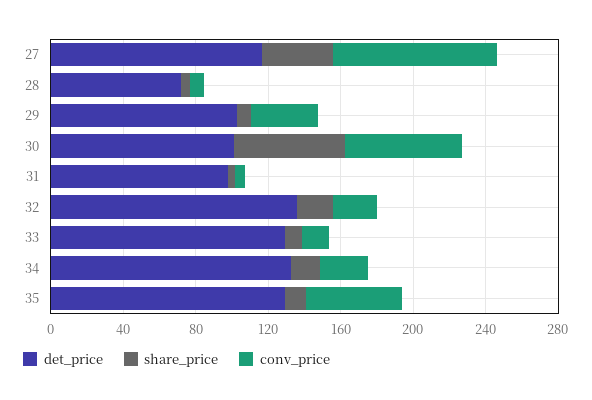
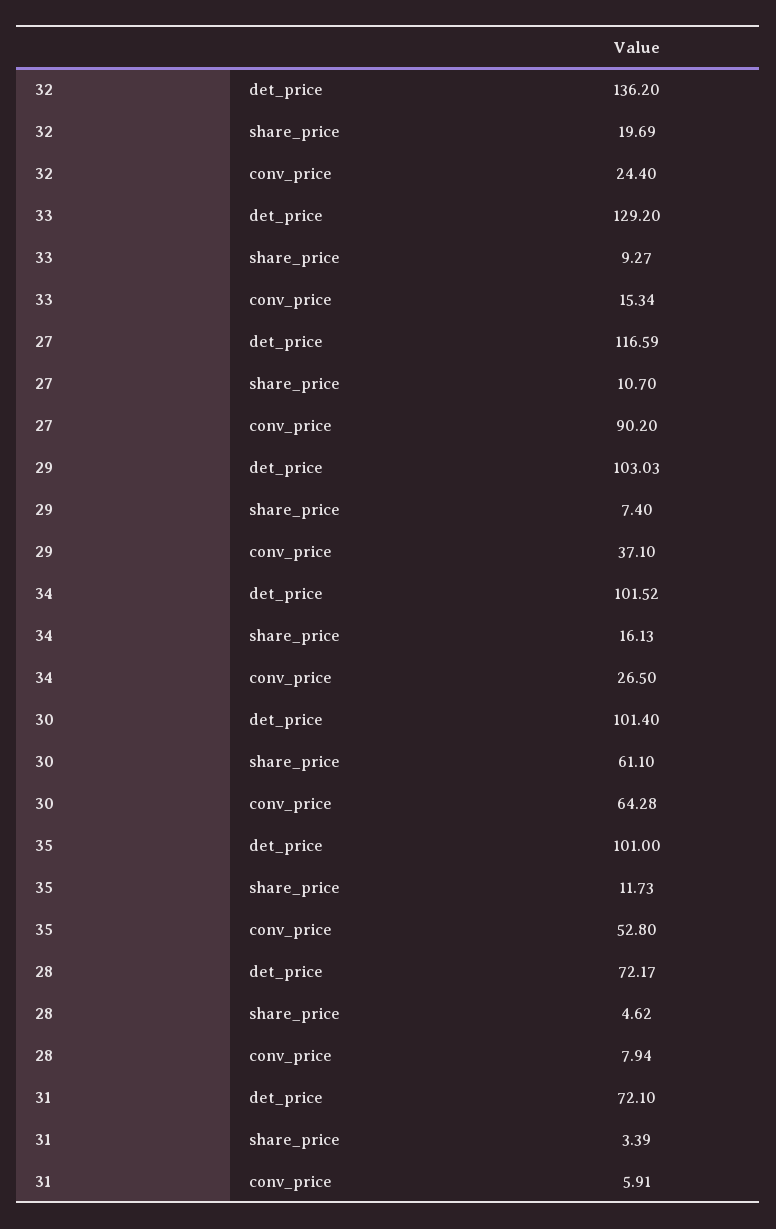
share_price, 27: 40 -> 10.7
det_price, 31: 100 -> 72.1
det_price, 34: 130 -> 101.52
det_price, 35: 130 -> 101

